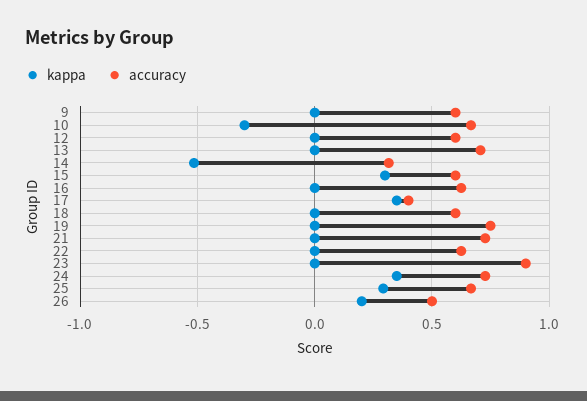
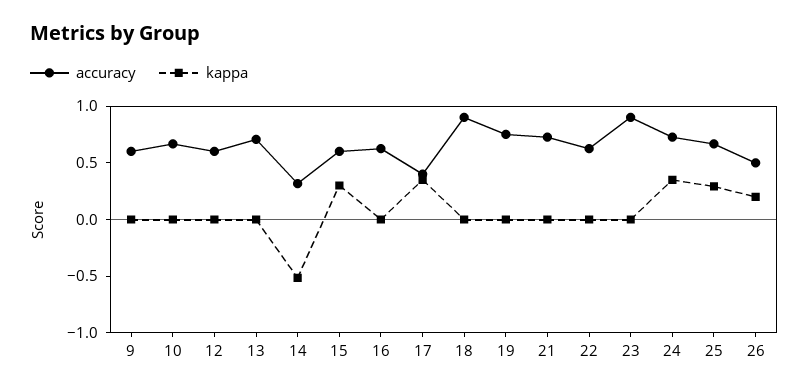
kappa, 10: -0.3 -> 0
accuracy, 18: 0.6 -> 0.9

